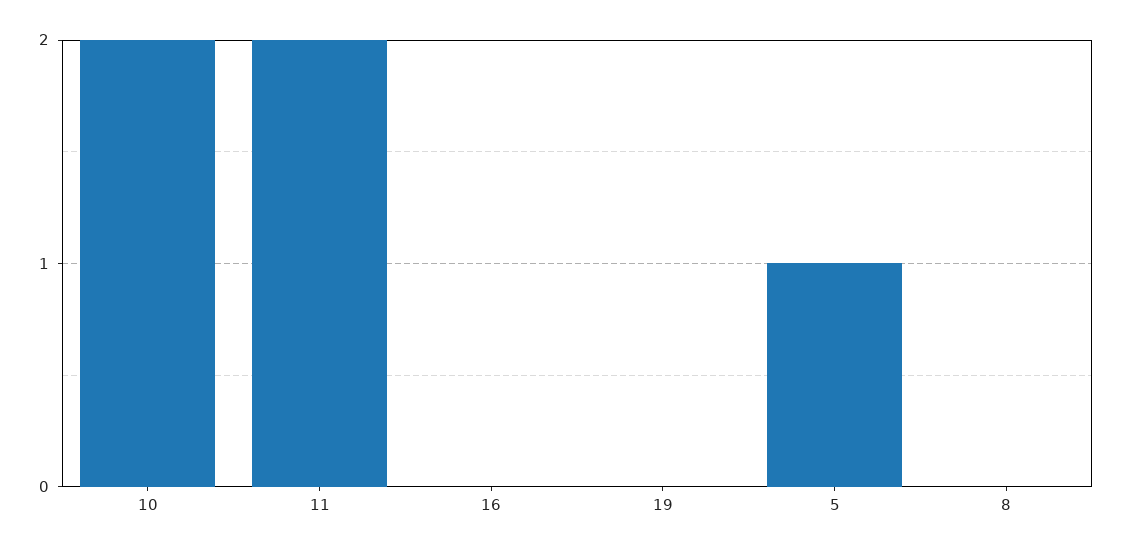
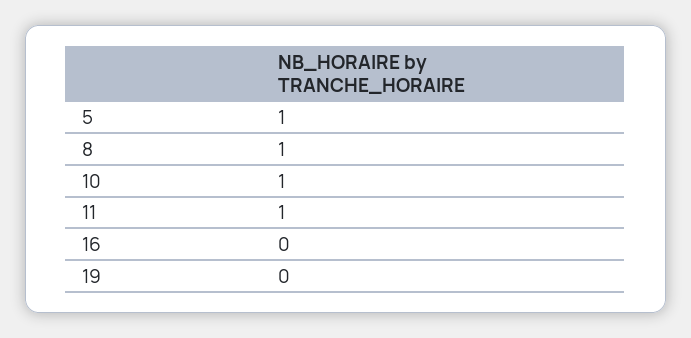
10: 2 -> 1
11: 2 -> 1
8: 0 -> 1

